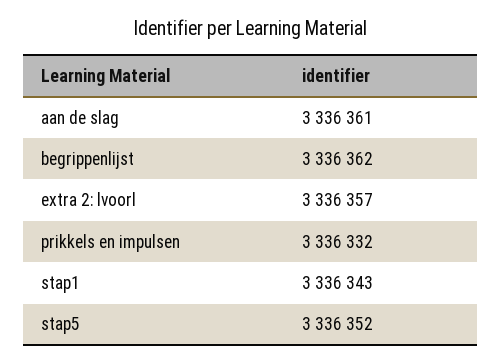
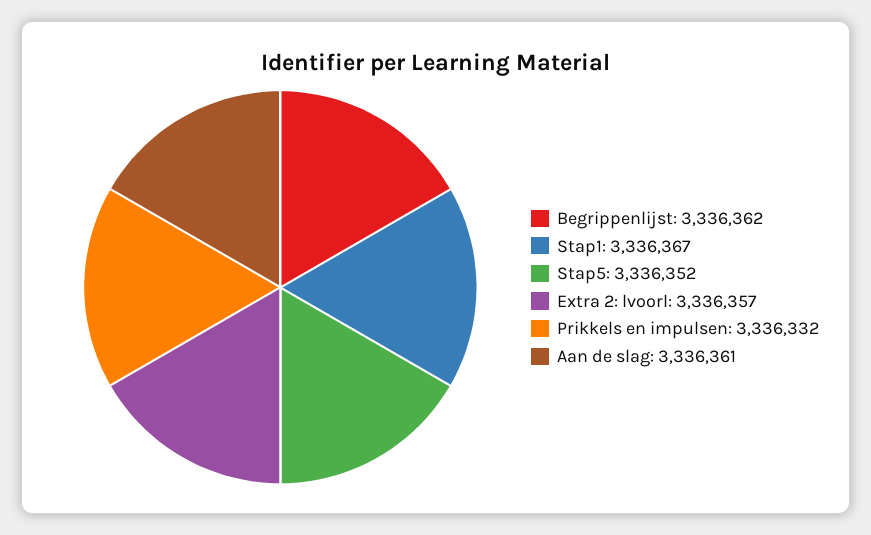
stap1: 3336343 -> 3336367

